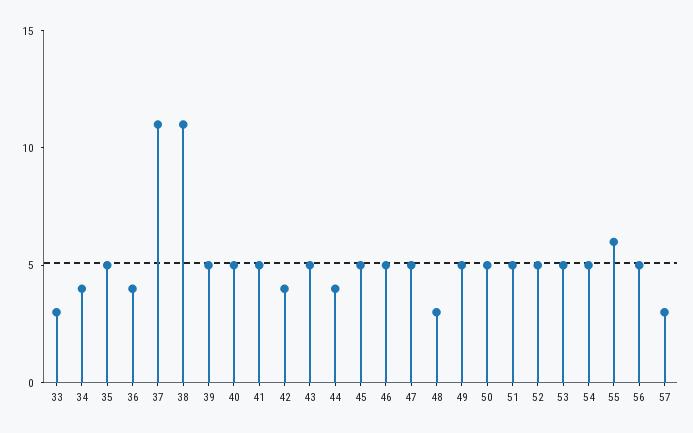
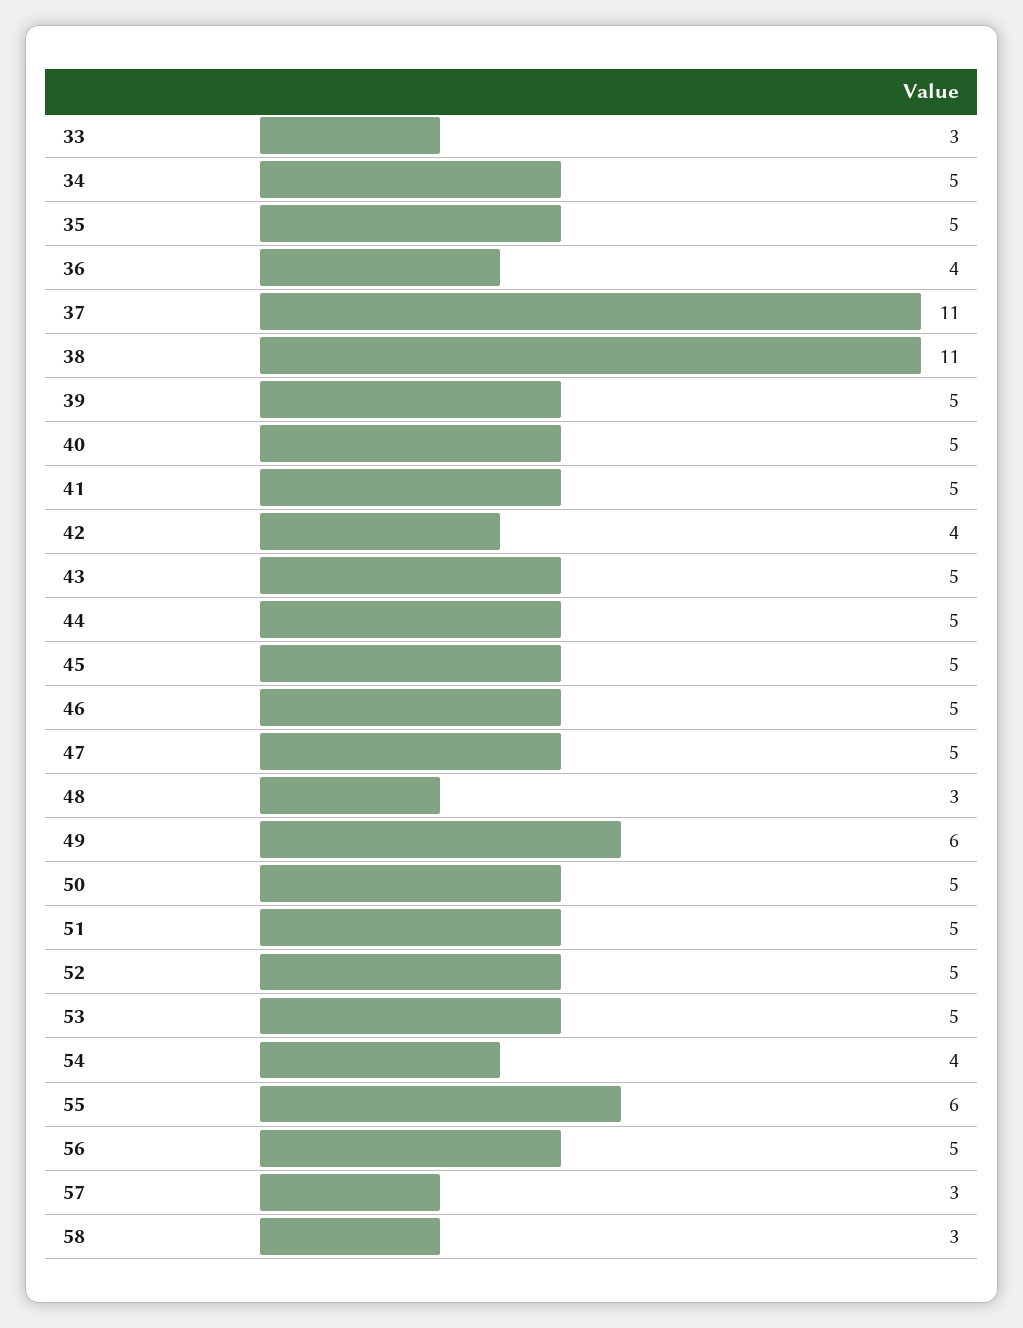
34: 4 -> 5
44: 4 -> 5
49: 5 -> 6
54: 5 -> 4
58: none -> 3

